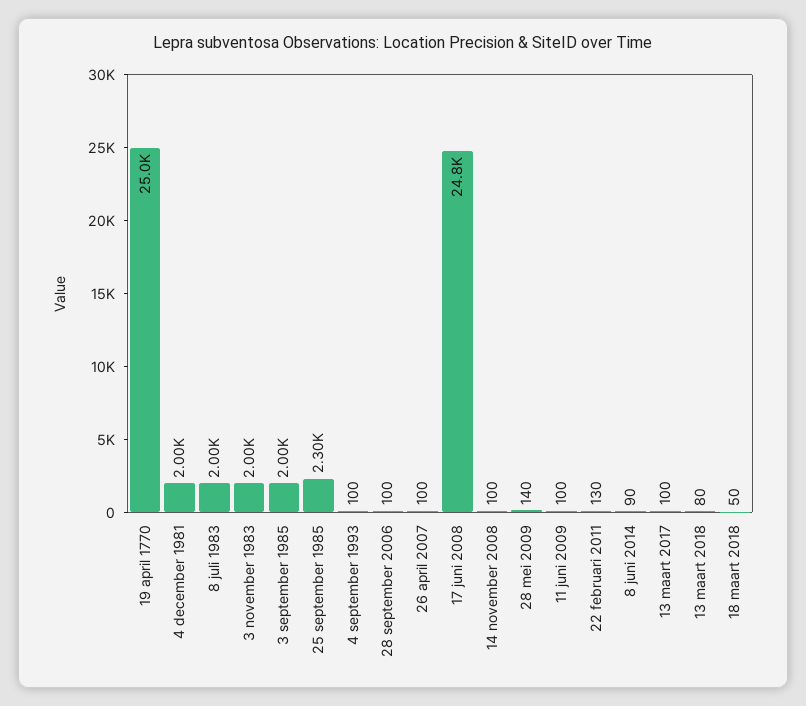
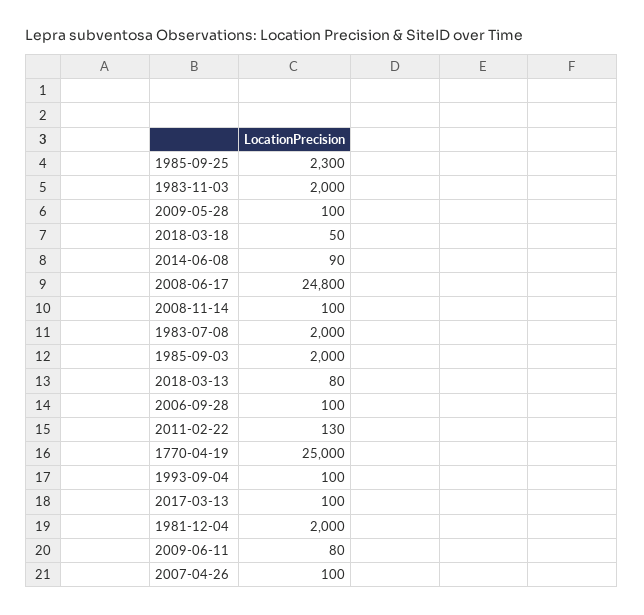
28 mei 2009: 140 -> 100
11 juni 2009: 100 -> 80

